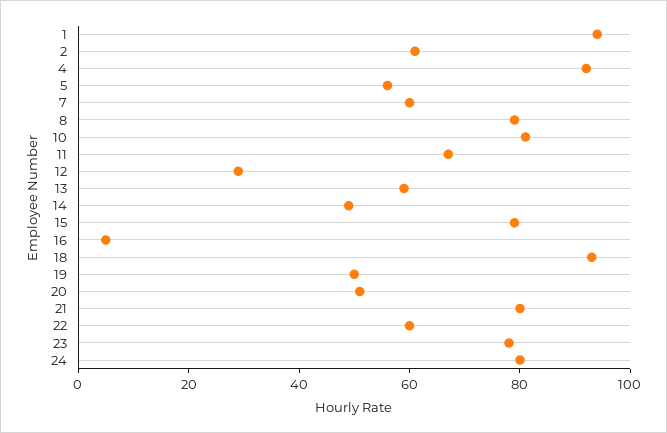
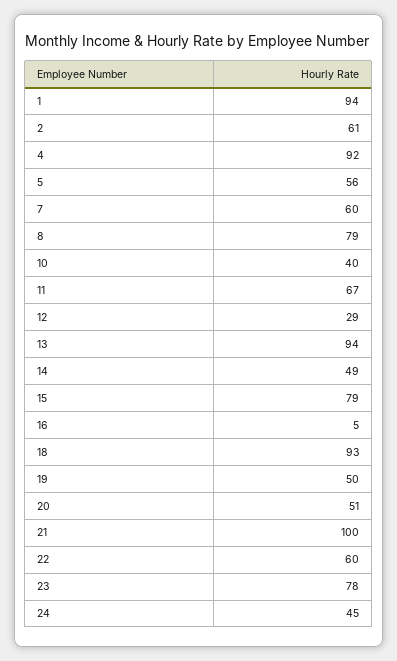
10: 80 -> 40
13: 60 -> 94
21: 80 -> 100
24: 80 -> 45

